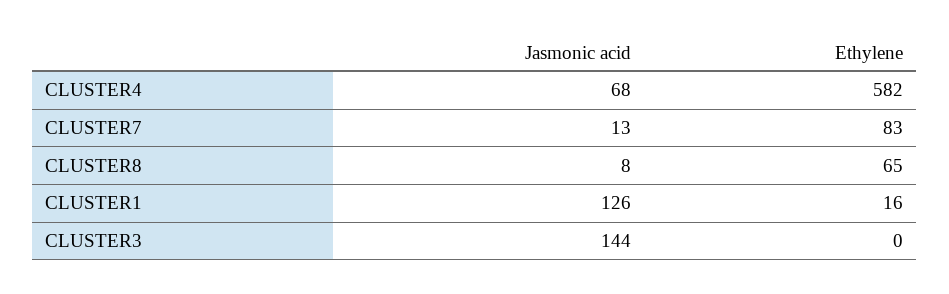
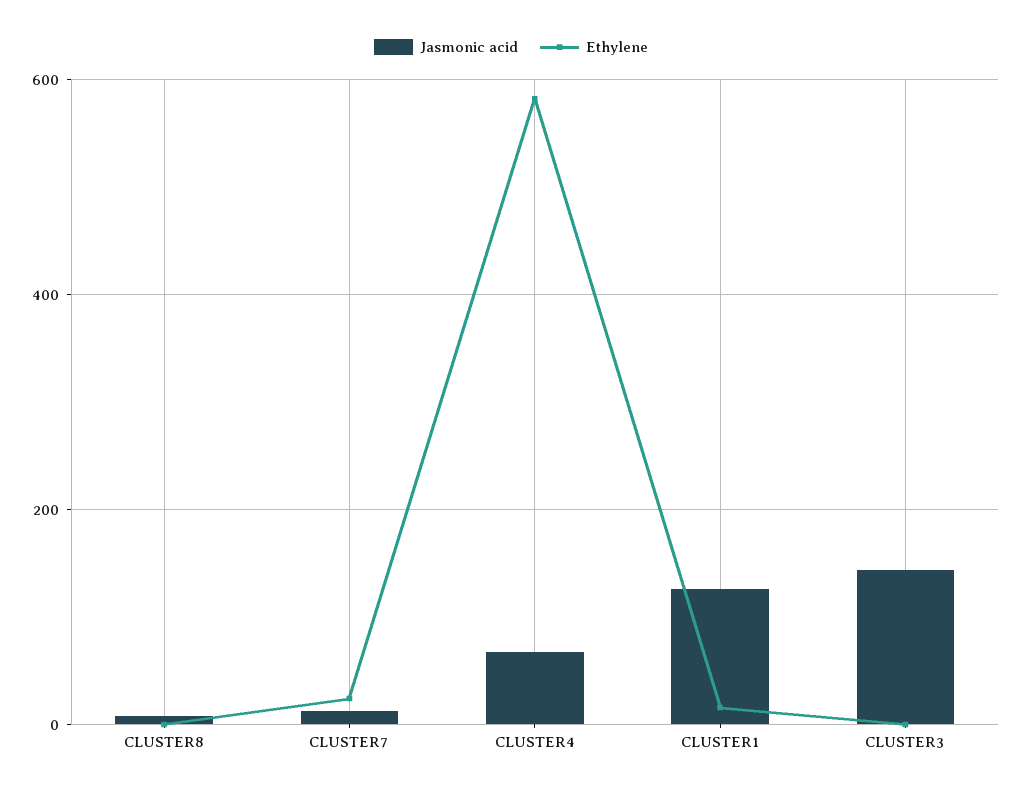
Ethylene, CLUSTER7: 83 -> 20
Ethylene, CLUSTER8: 65 -> 0

